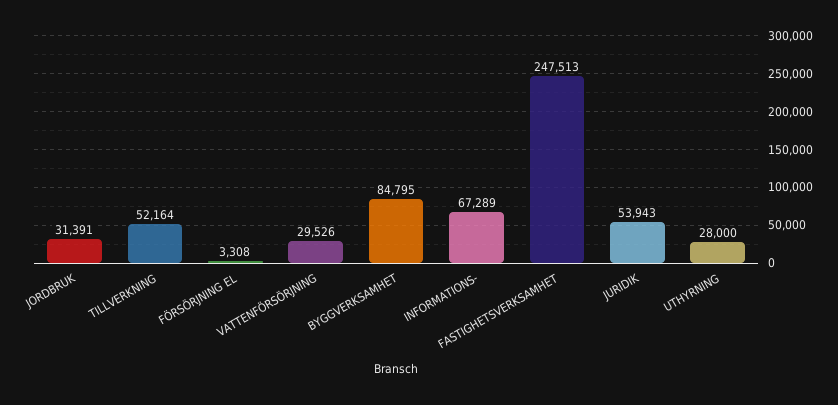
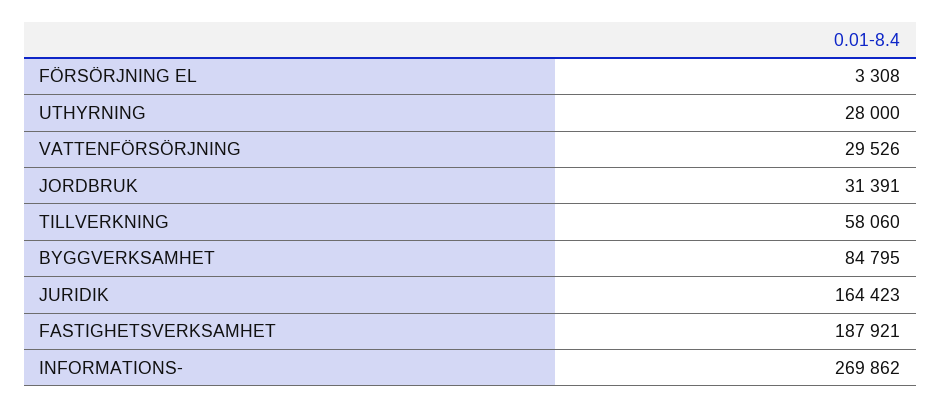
TILLVERKNING: 52164 -> 58060
INFORMATIONS-: 67289 -> 269862
FASTIGHETSVERKSAMHET: 247513 -> 187921
JURIDIK: 53943 -> 164423

